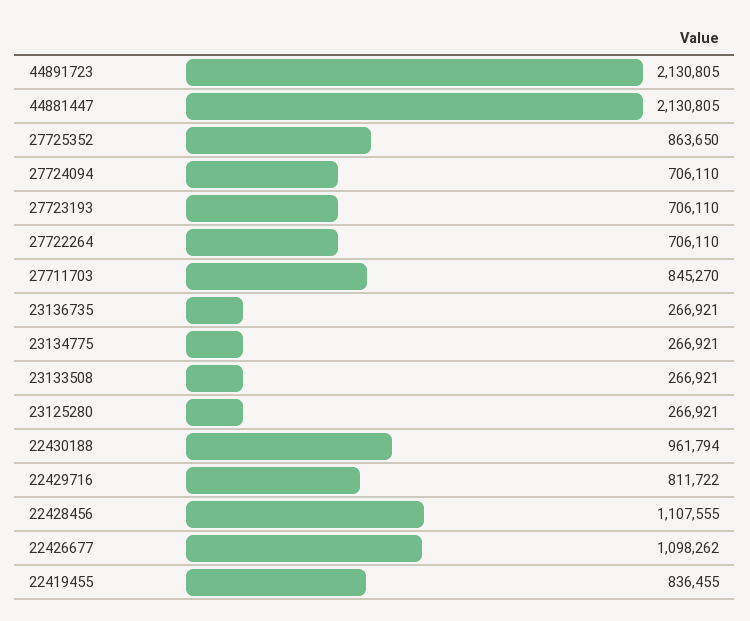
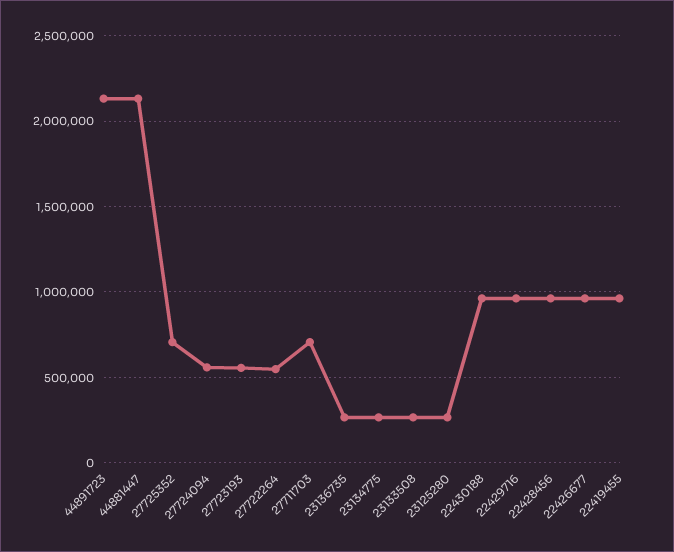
27725352: 863650 -> 700000
27724094: 706110 -> 550000
27723193: 706110 -> 550000
27722264: 706110 -> 550000
27711703: 845270 -> 700000
22429716: 811722 -> 950000
22428456: 1107555 -> 950000
22426677: 1098262 -> 950000
22419455: 836455 -> 950000

